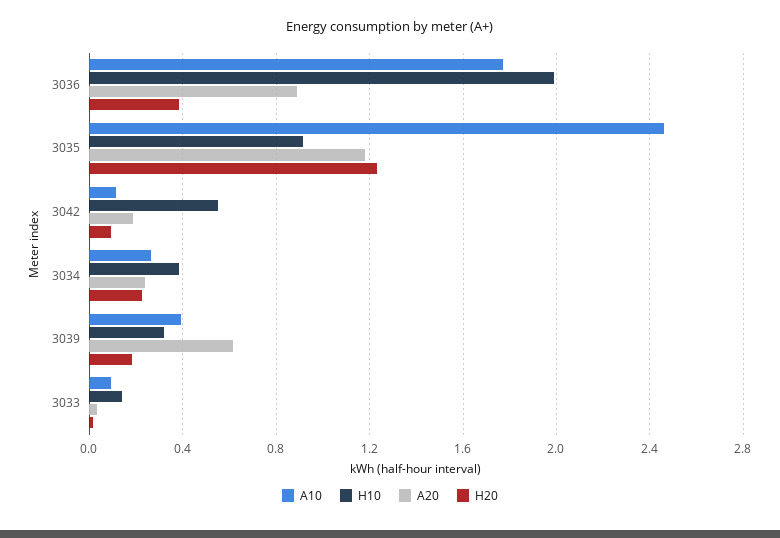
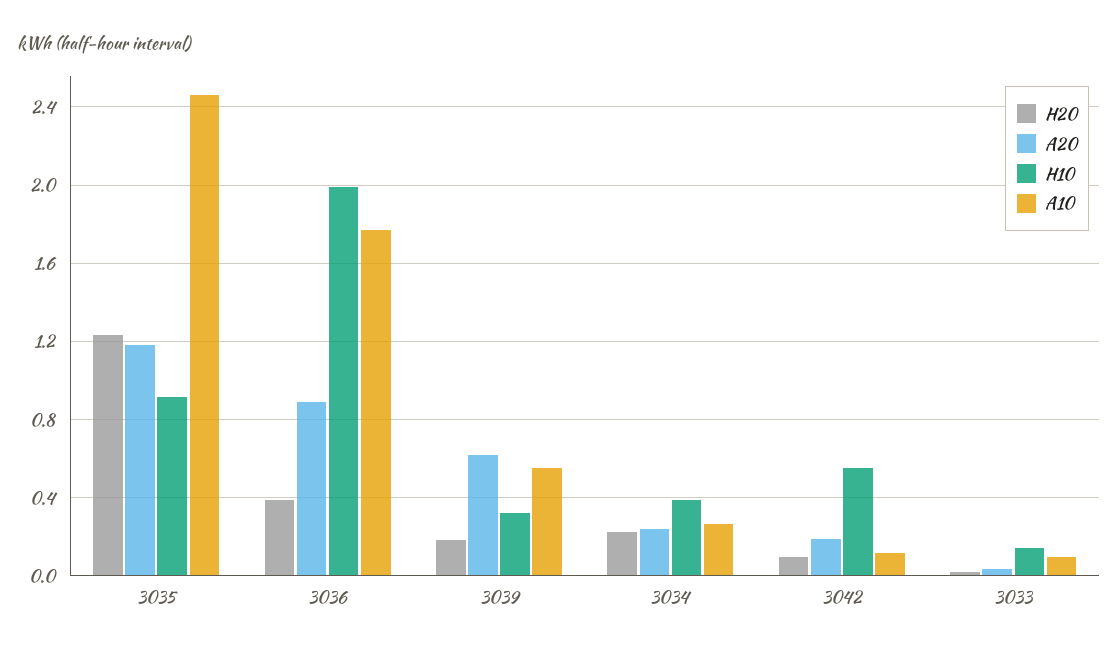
A10, 3039: 0.4 -> 0.55

